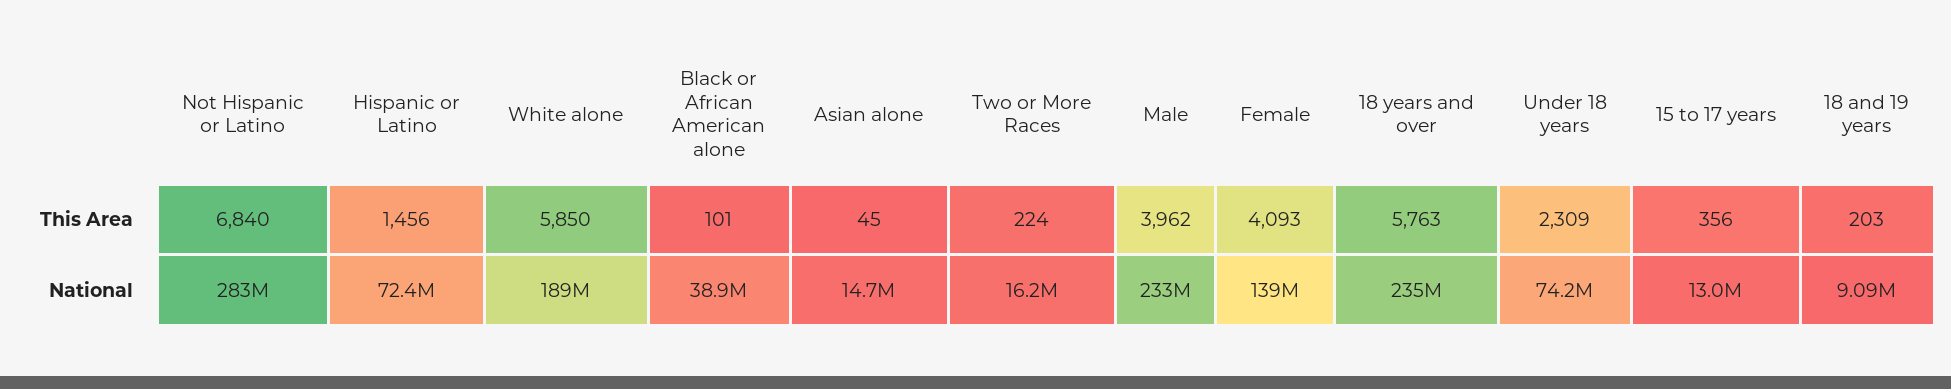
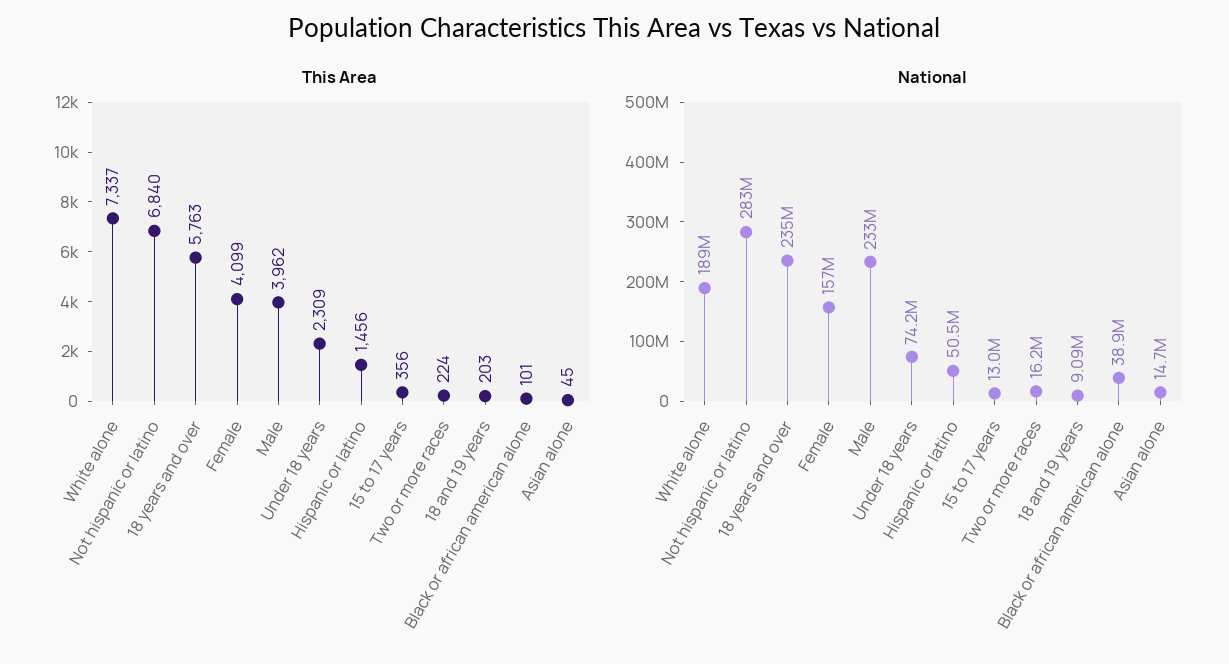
This Area, White alone: 5850 -> 7337
This Area, Female: 4093 -> 4099
National, Hispanic or Latino: 72400000 -> 50500000
National, Female: 139000000 -> 157000000

